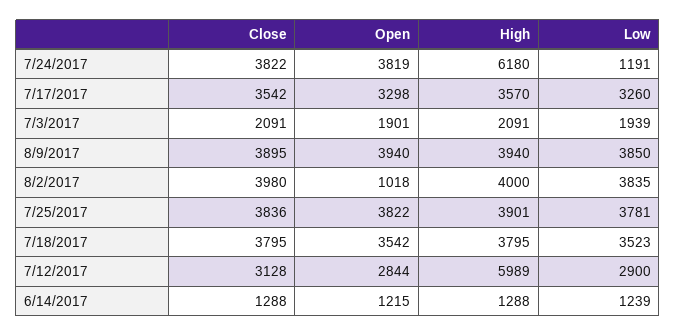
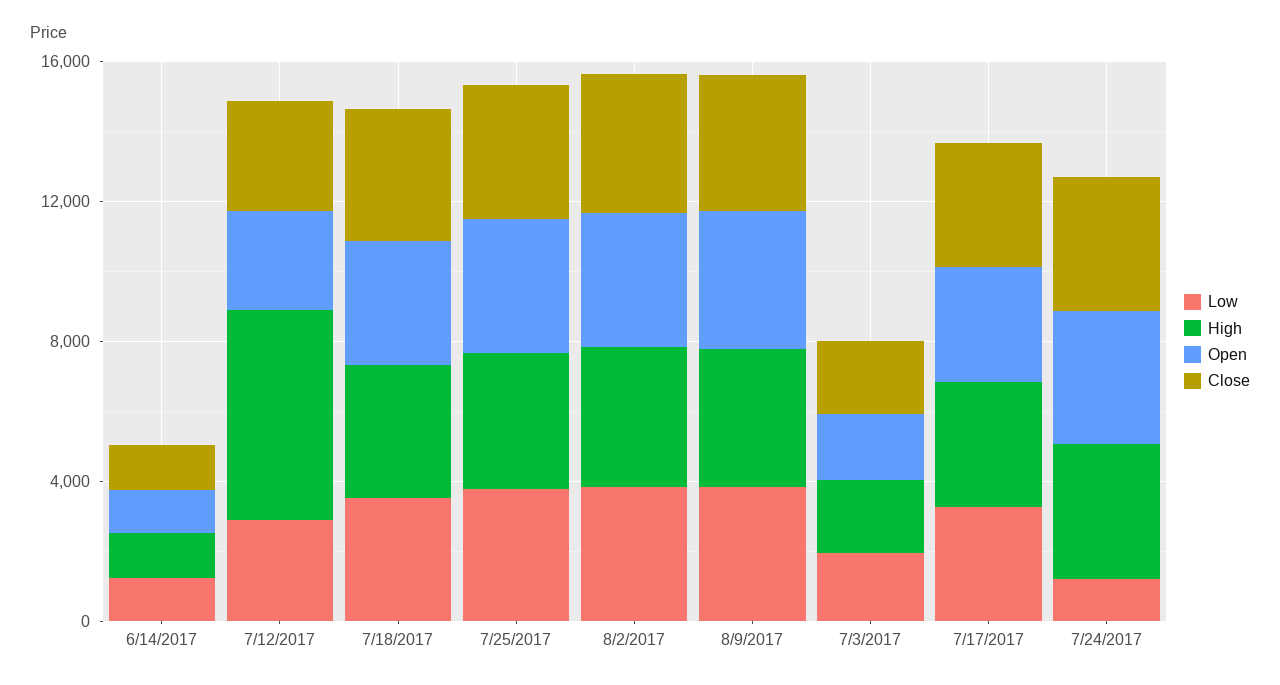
High, 7/24/2017: 6180 -> 4000
Open, 8/2/2017: 1018 -> 4000

